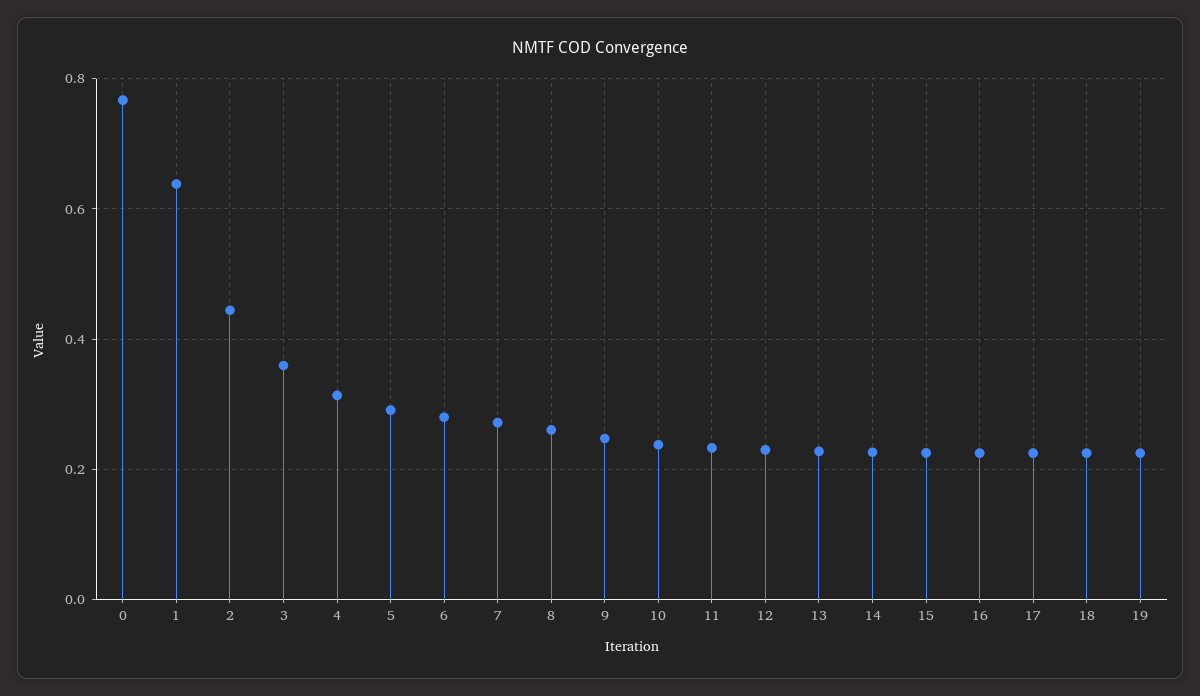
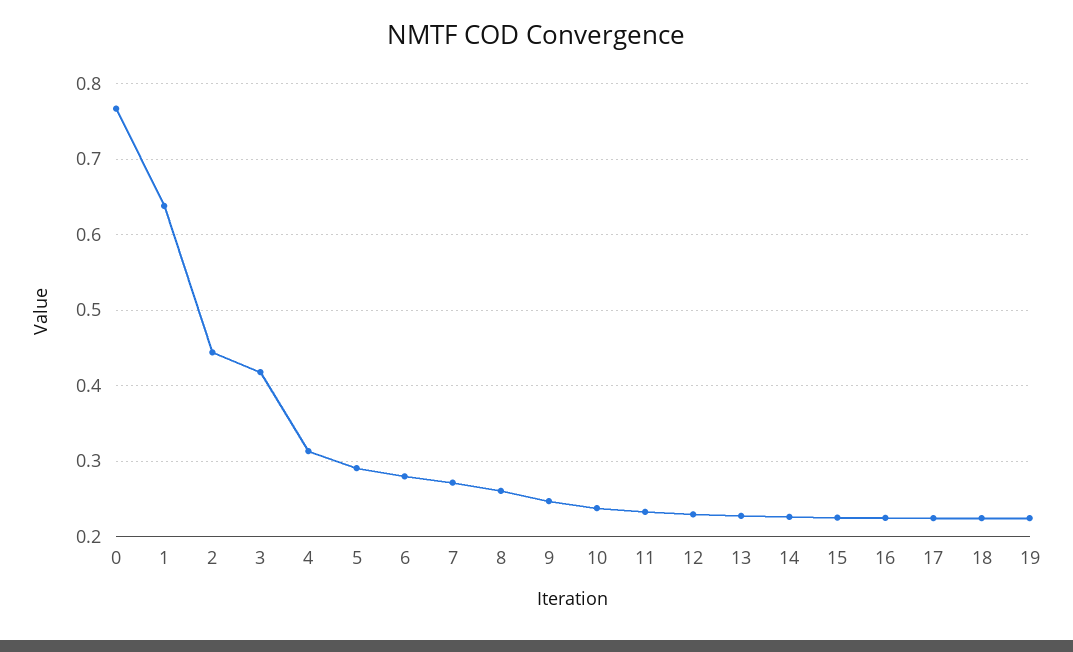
3: 0.36 -> 0.42

